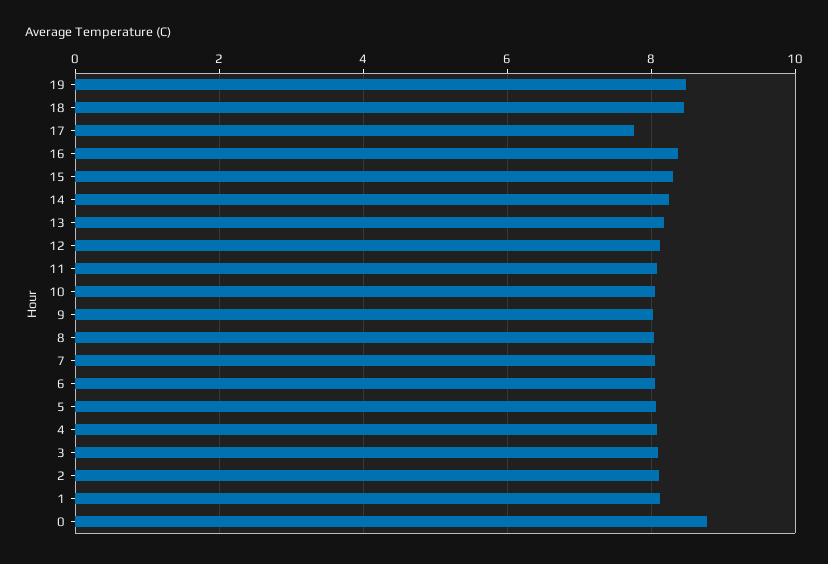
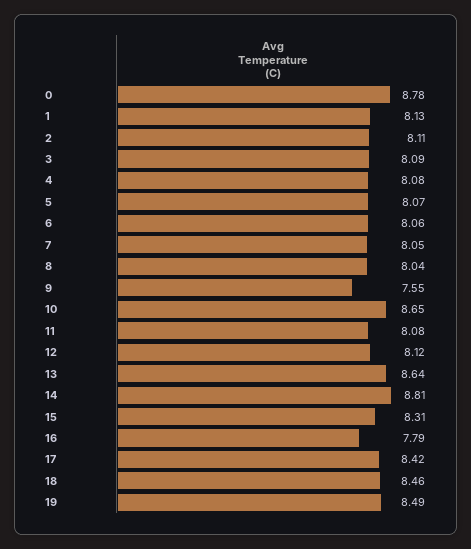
17: 7.8 -> 8.42
16: 8.4 -> 7.79
14: 8.2 -> 8.81
13: 8.2 -> 8.64
10: 8 -> 8.65
9: 8 -> 7.55

